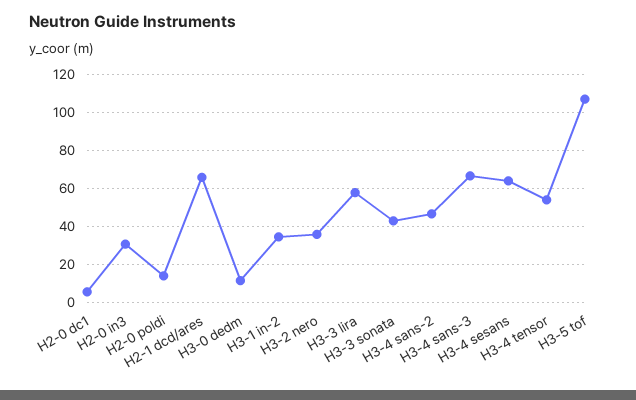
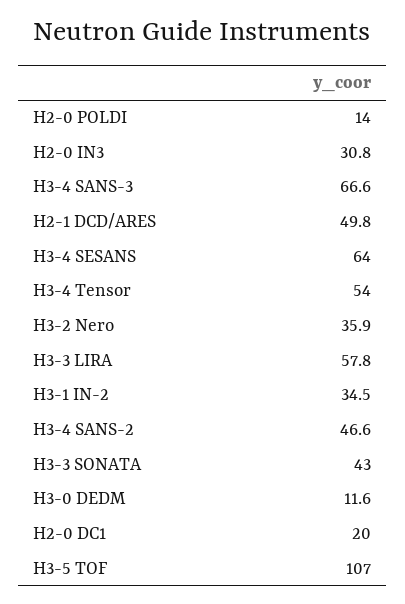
H2-0 dc1: 5 -> 20
H2-1 dcd/ares: 65 -> 49.8

